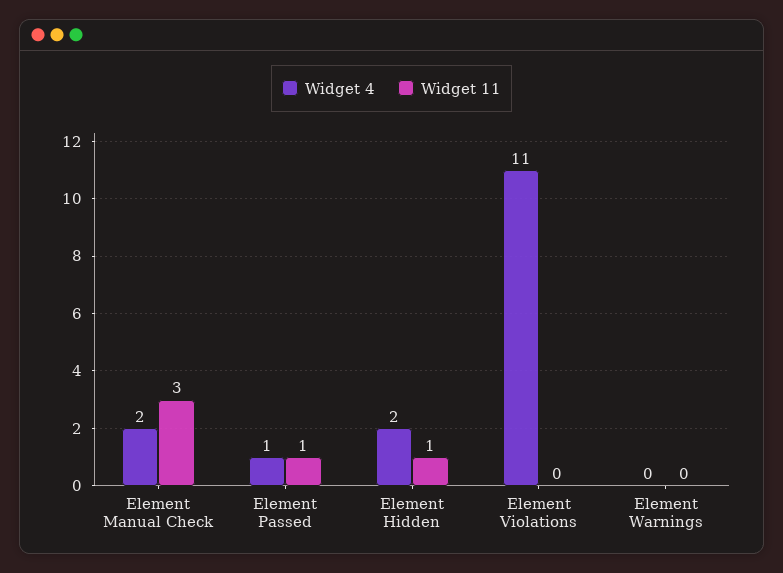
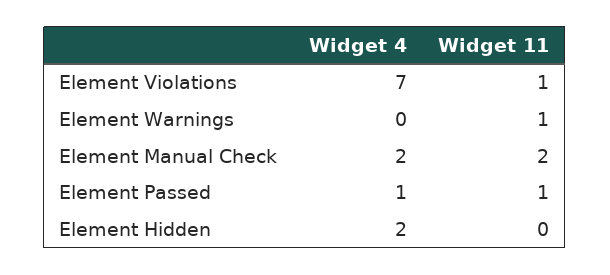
Widget 11, Element Manual Check: 3 -> 2
Widget 11, Element Hidden: 1 -> 0
Widget 4, Element Violations: 11 -> 7
Widget 11, Element Violations: 0 -> 1
Widget 11, Element Warnings: 0 -> 1

